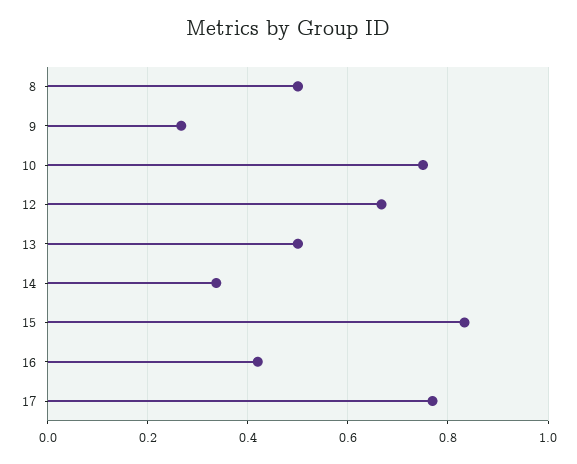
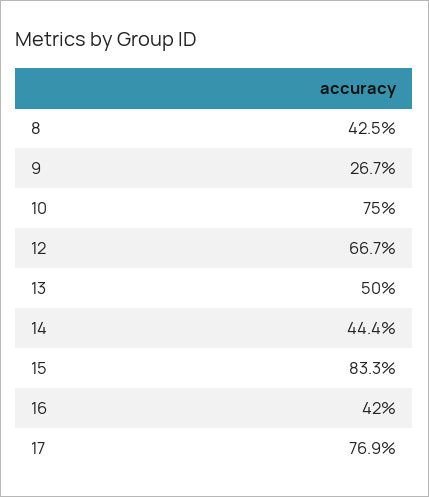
8: 0.5 -> 0.425
14: 0.34 -> 0.444

